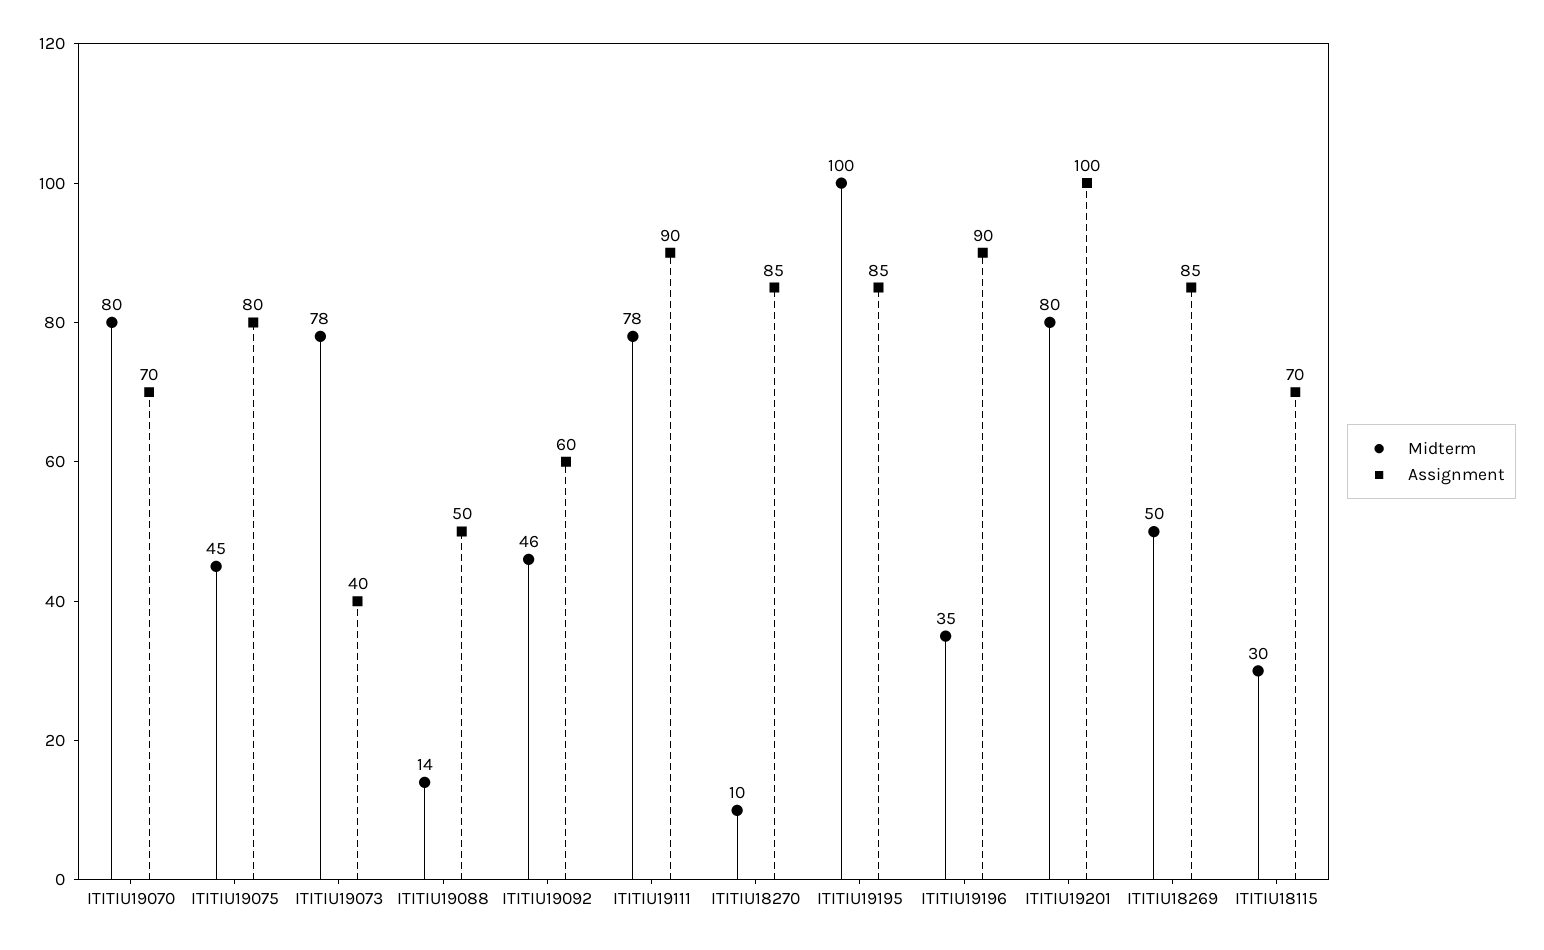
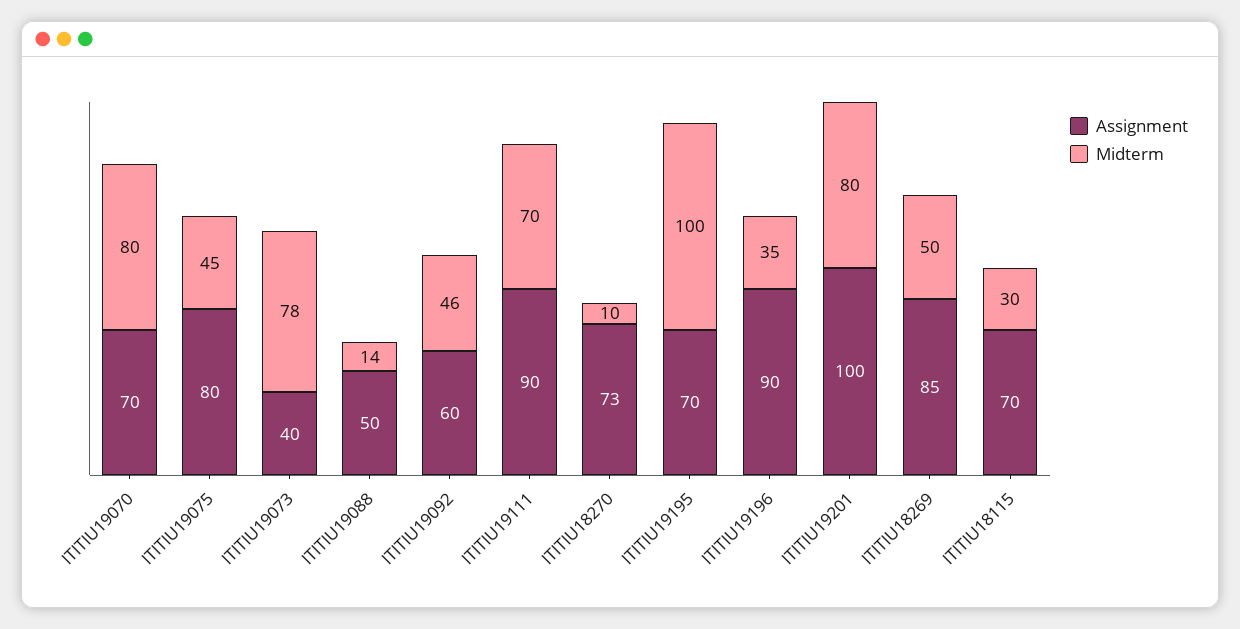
Midterm, ITITIU19111: 78 -> 70
Assignment, ITITIU18270: 85 -> 73
Assignment, ITITIU19195: 85 -> 70

